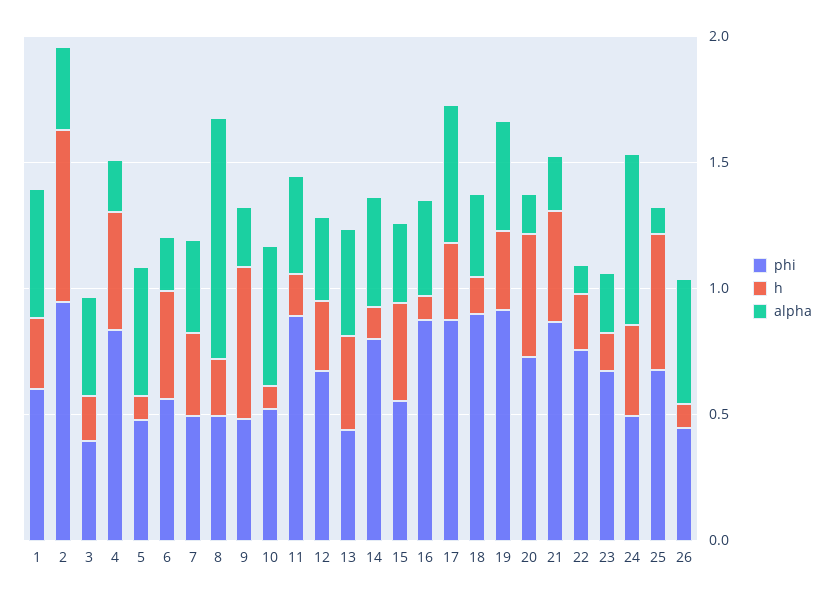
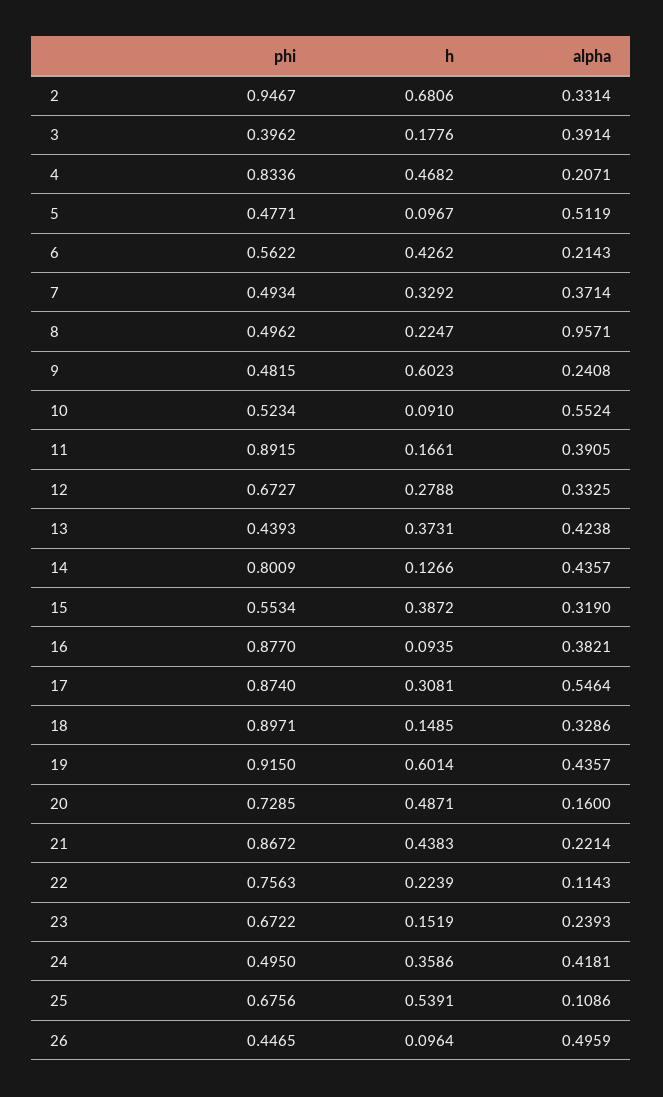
phi, 1: 0.6 -> none
h, 1: 0.3 -> none
alpha, 1: 0.5 -> none
h, 19: 0.3 -> 0.6014
alpha, 24: 0.7 -> 0.4181

